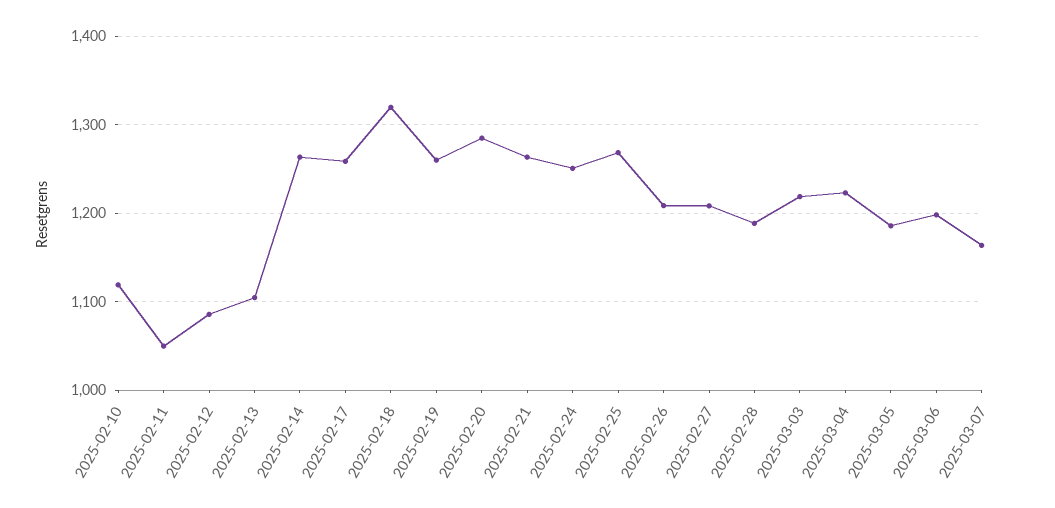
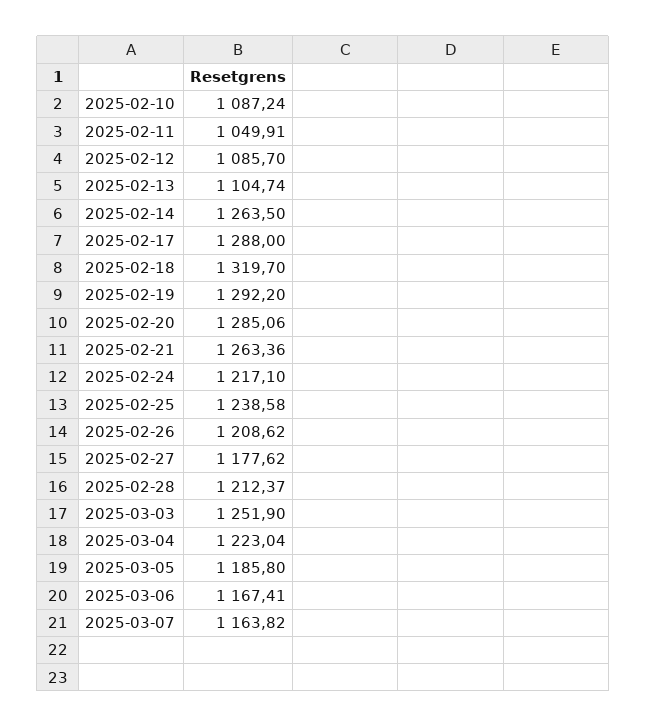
2025-02-10: 1120 -> 1087.24
2025-02-17: 1260 -> 1288
2025-02-19: 1260 -> 1292.2
2025-02-24: 1250 -> 1217.1
2025-02-25: 1270 -> 1238.58
2025-02-27: 1210 -> 1177.62
2025-02-28: 1190 -> 1212.37
2025-03-03: 1220 -> 1251.9
2025-03-06: 1200 -> 1167.41

